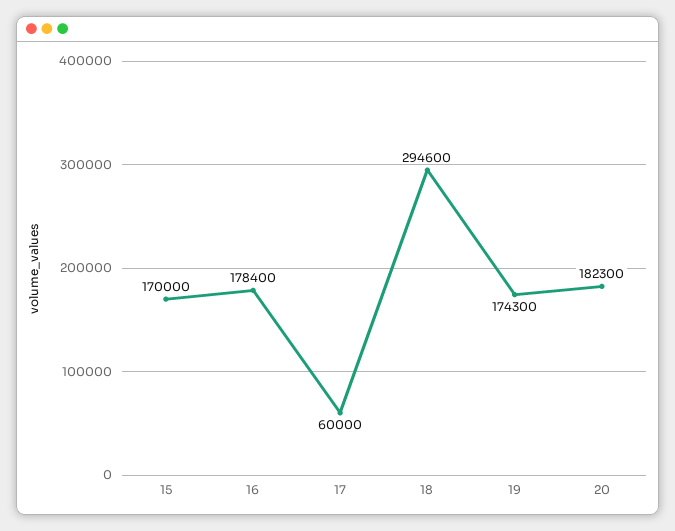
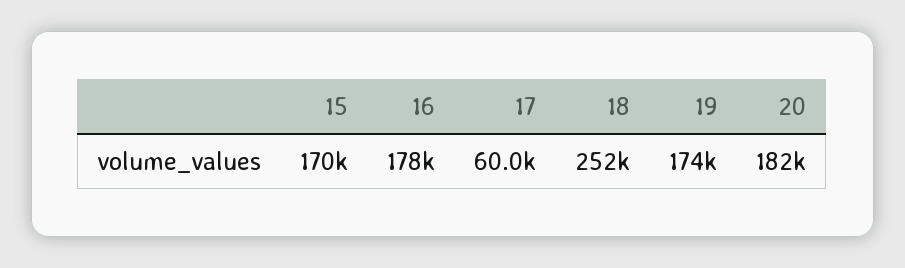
18: 294600 -> 252000

